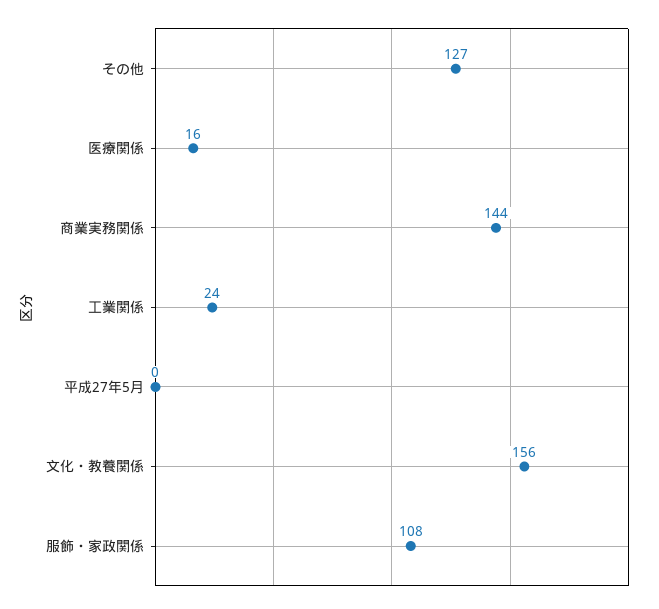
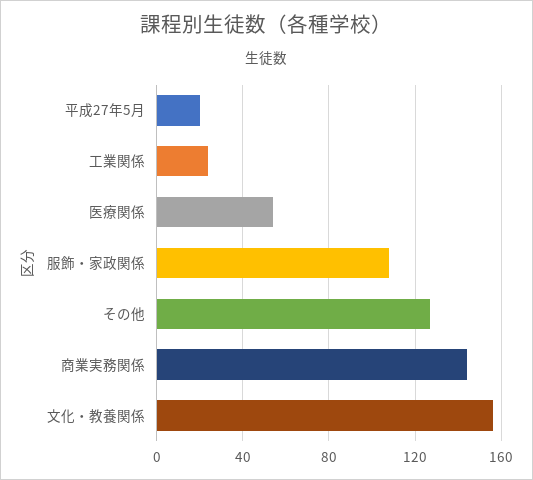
医療関係: 16 -> 55
平成27年5月: 0 -> 20

